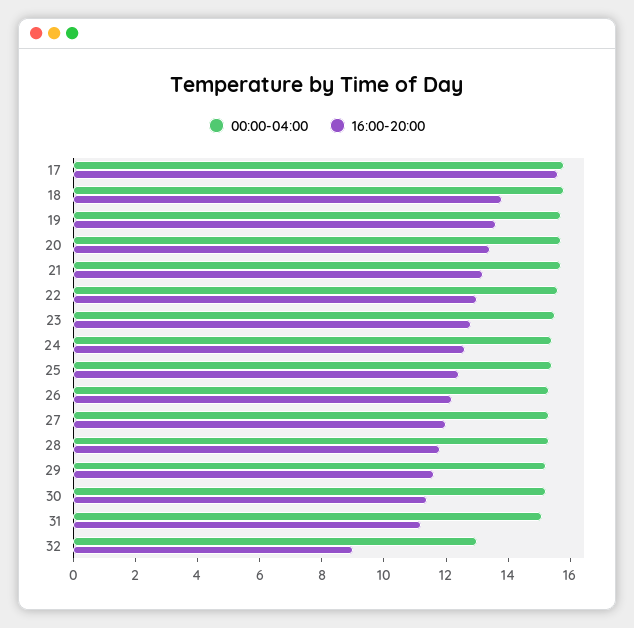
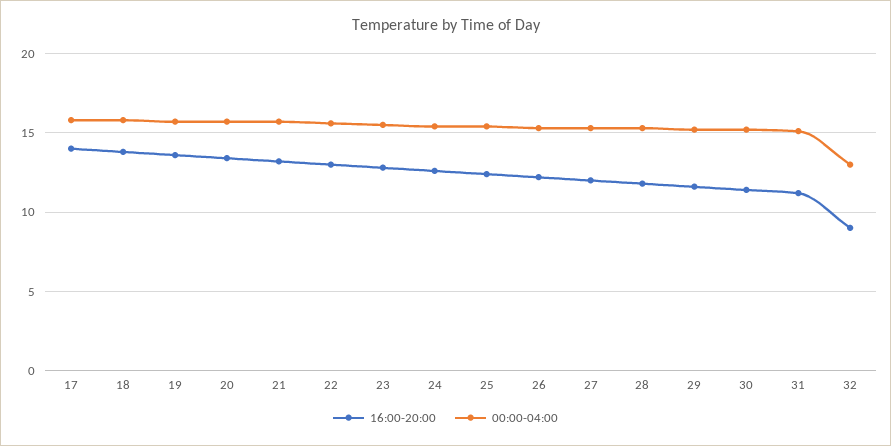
16:00-20:00, 17: 15.5 -> 14

